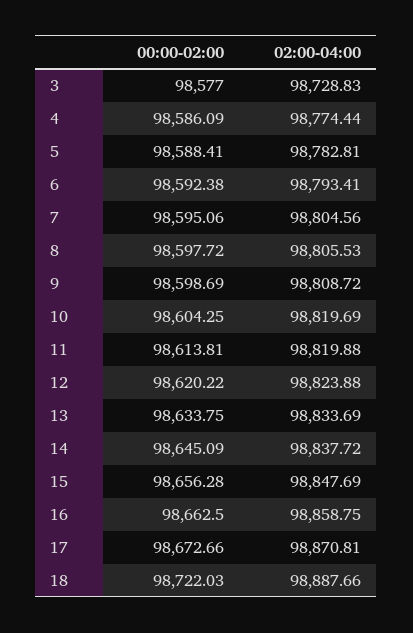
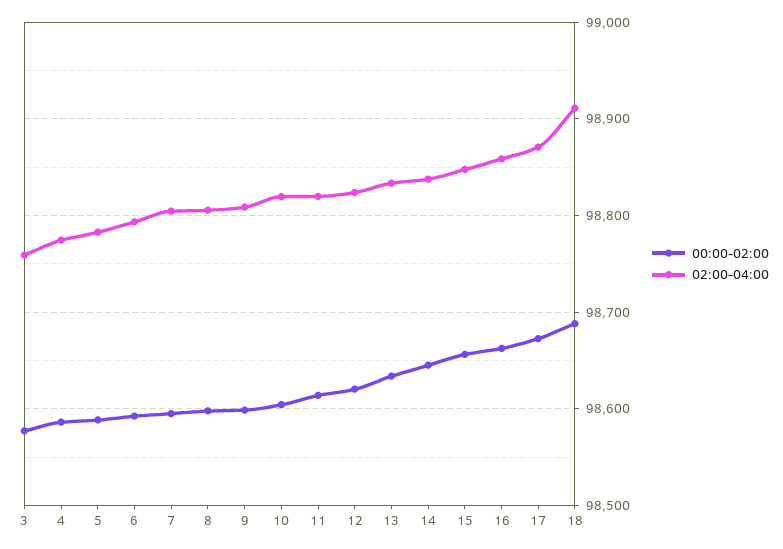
02:00-04:00, 3: 98728.83 -> 98760
00:00-02:00, 18: 98722.03 -> 98690
02:00-04:00, 18: 98887.66 -> 98910

